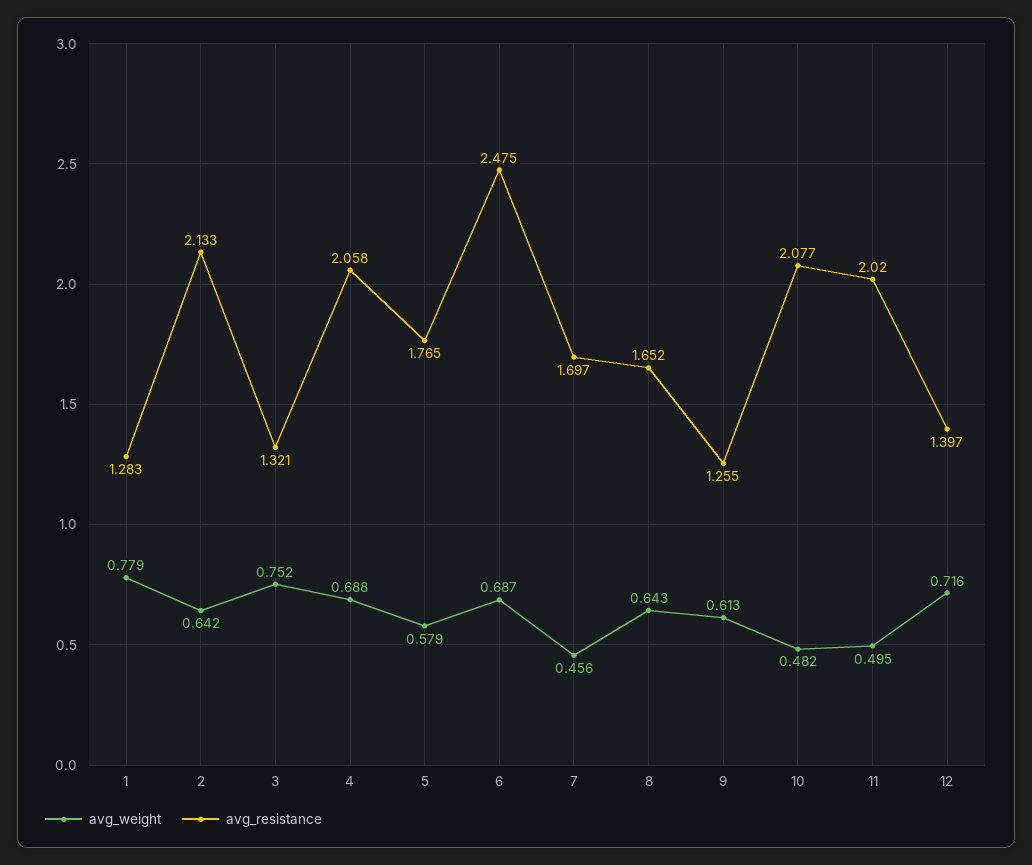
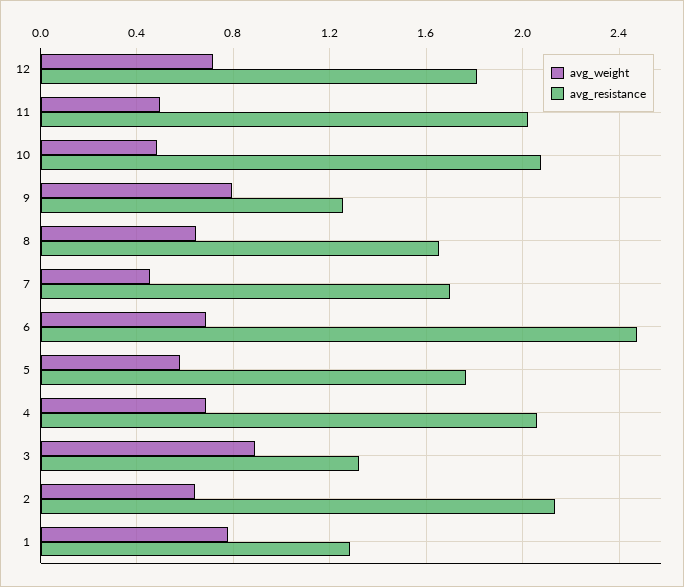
avg_weight, 3: 0.752 -> 0.9
avg_weight, 9: 0.613 -> 0.8
avg_resistance, 12: 1.397 -> 1.8

